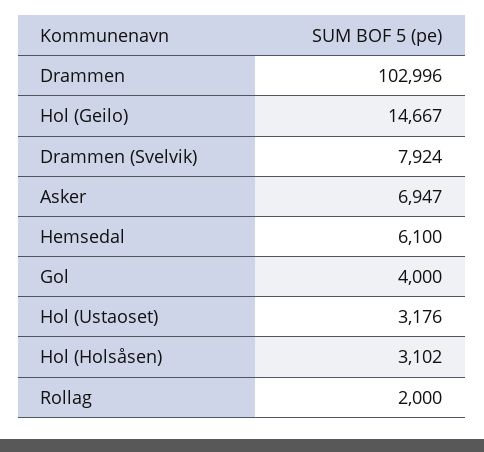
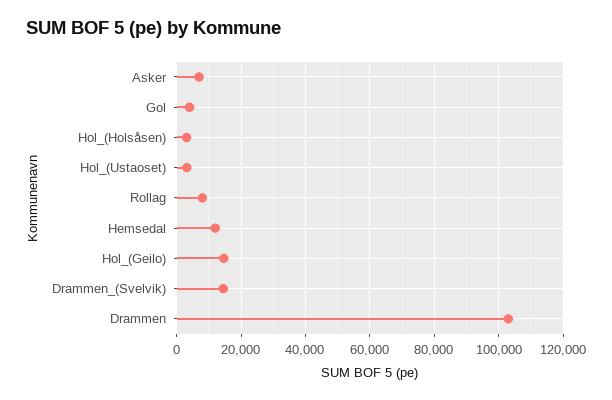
Drammen (Svelvik): 7924 -> 14000
Hemsedal: 6100 -> 12000
Rollag: 2000 -> 8000

